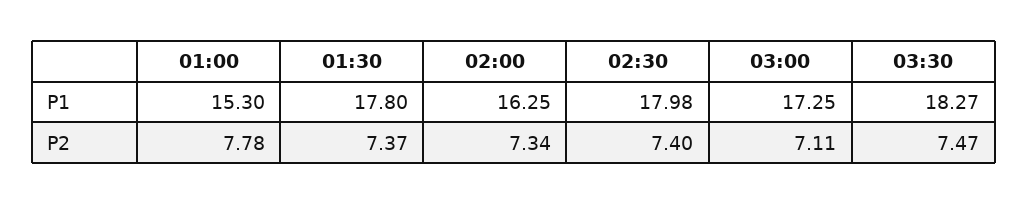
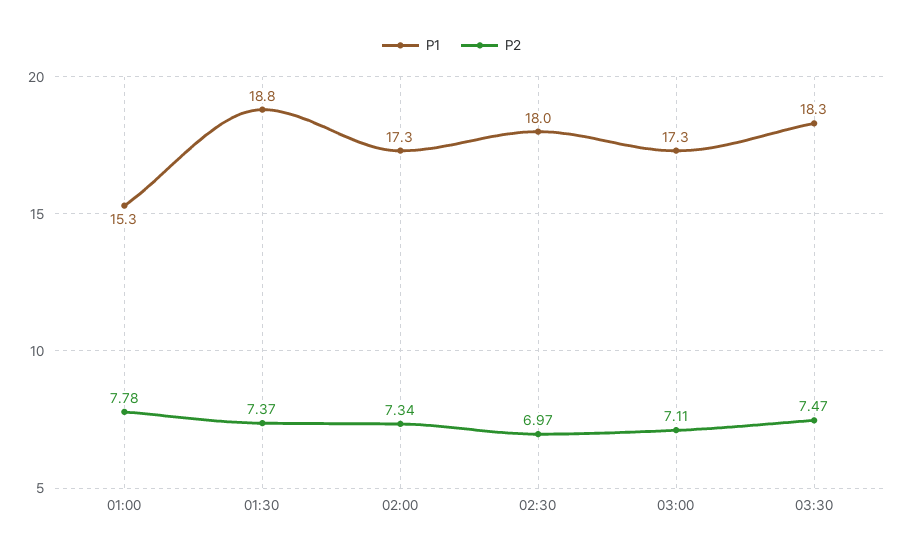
P1, 01:30: 17.8 -> 18.8
P1, 02:00: 16.25 -> 17.3
P2, 02:30: 7.4 -> 6.97

